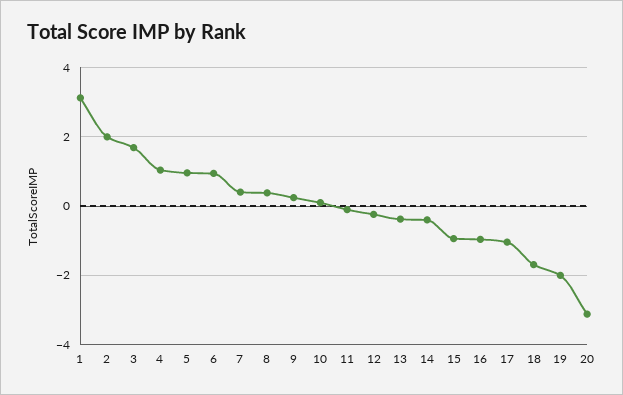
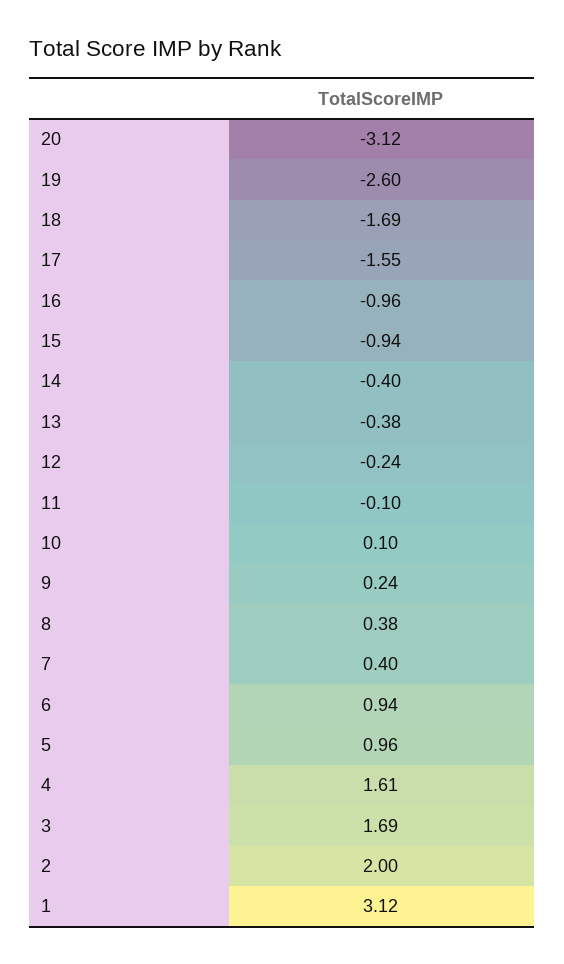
4: 1 -> 1.61
17: -1 -> -1.55
19: -2 -> -2.6

